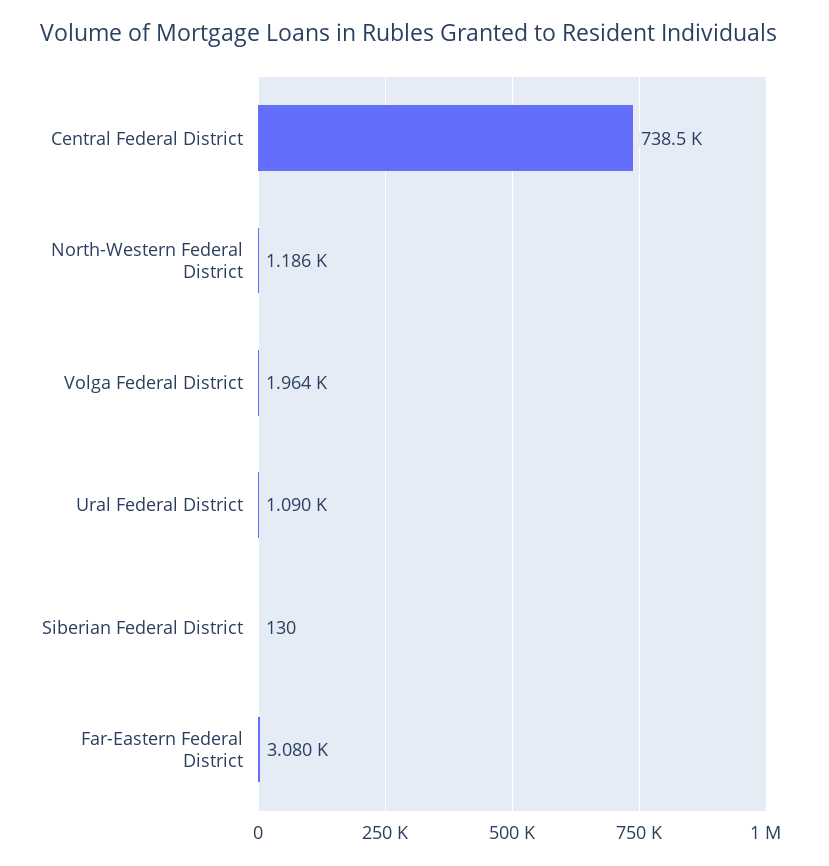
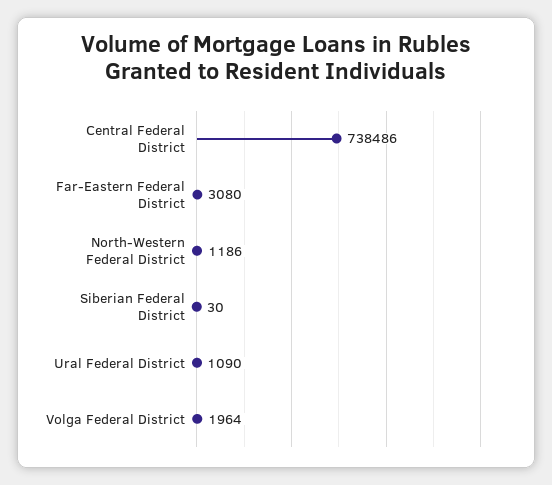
Siberian Federal District: 130 -> 30

